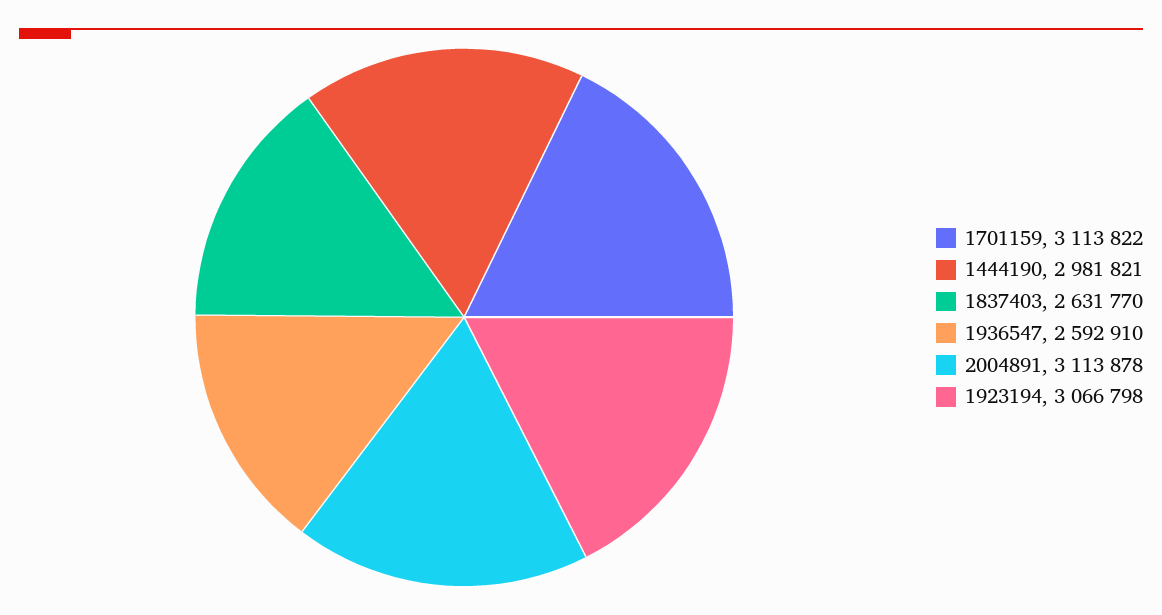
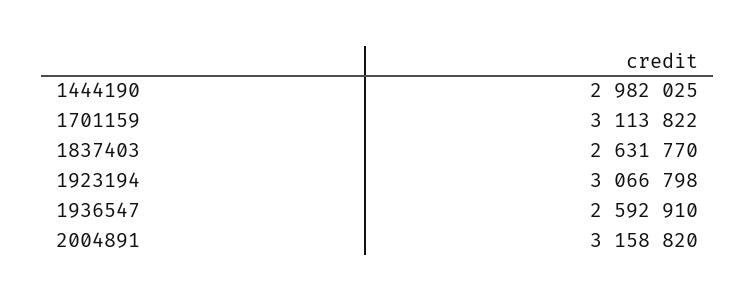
1444190: 2981821 -> 2982025
2004891: 3113878 -> 3158820

